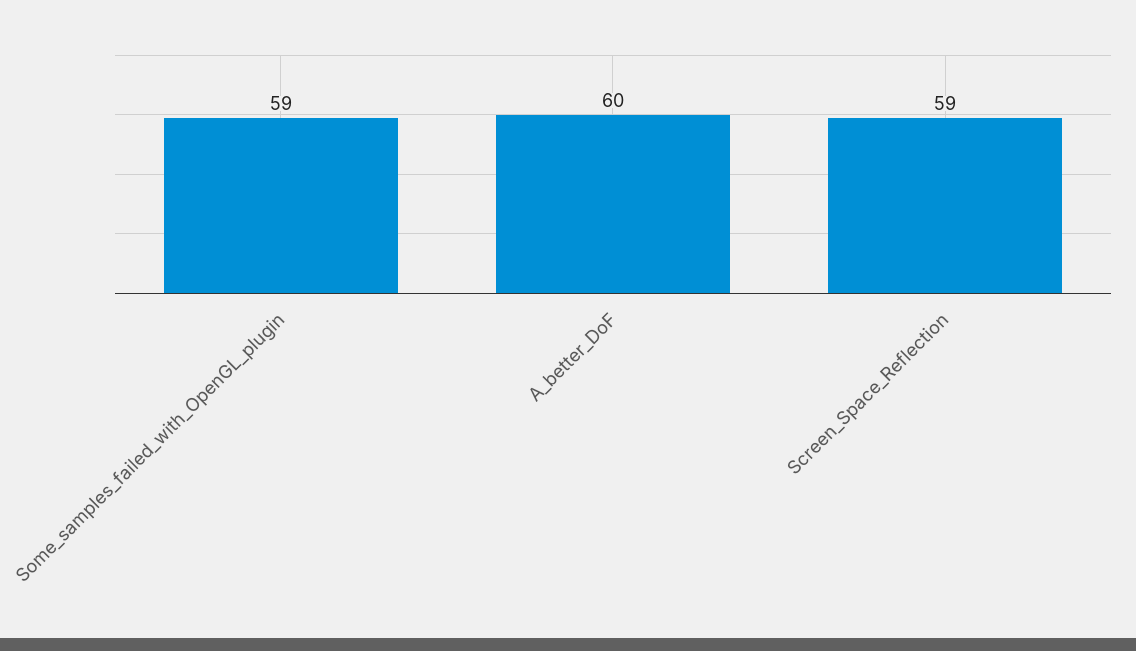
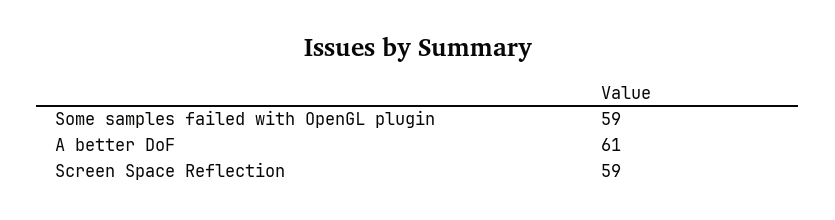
A_better_DoF: 60 -> 61

